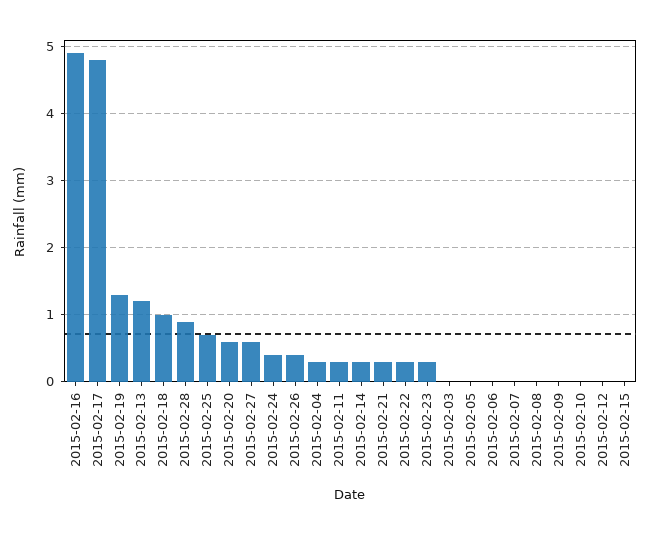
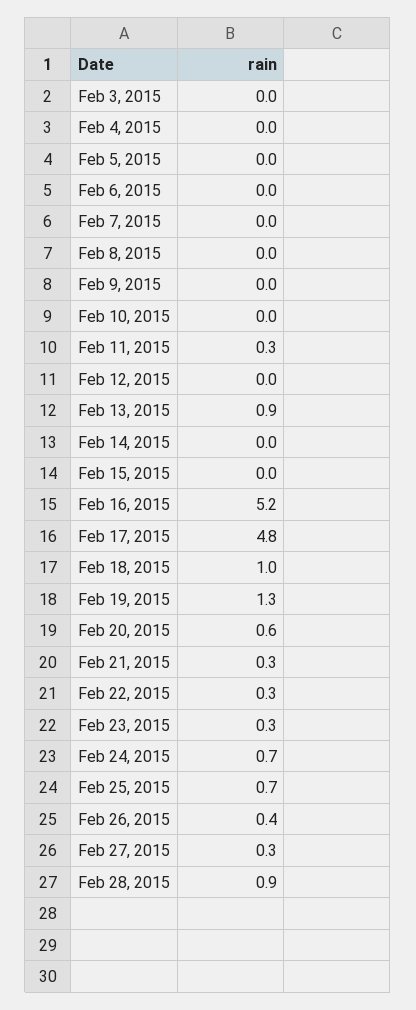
2015-02-16: 4.9 -> 5.2
2015-02-13: 1.2 -> 0.9
2015-02-27: 0.6 -> 0.3
2015-02-24: 0.4 -> 0.7
2015-02-04: 0.3 -> 0
2015-02-14: 0.3 -> 0

